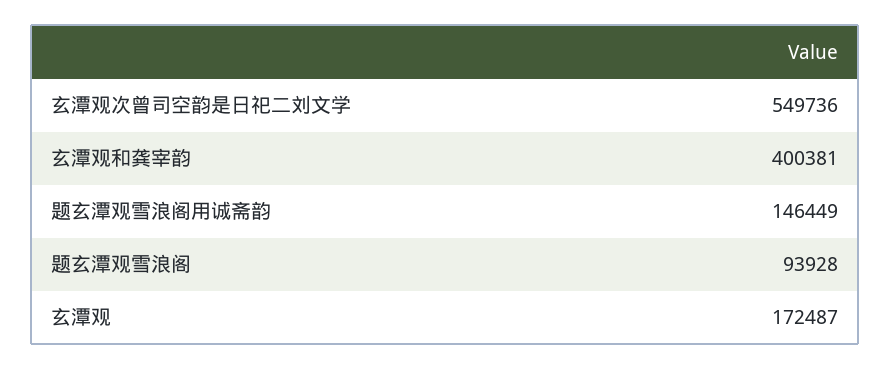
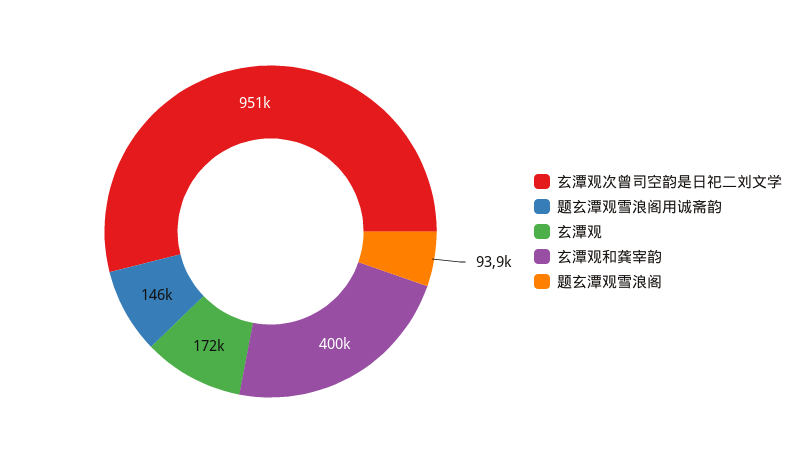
玄潭观次曾司空韵是日祀二刘文学: 549736 -> 951000

